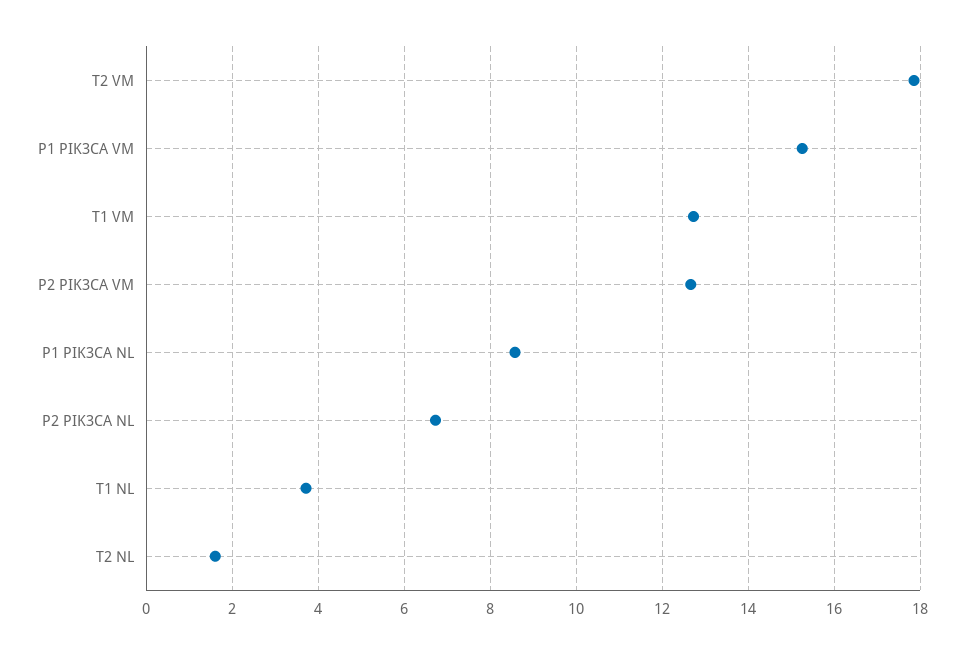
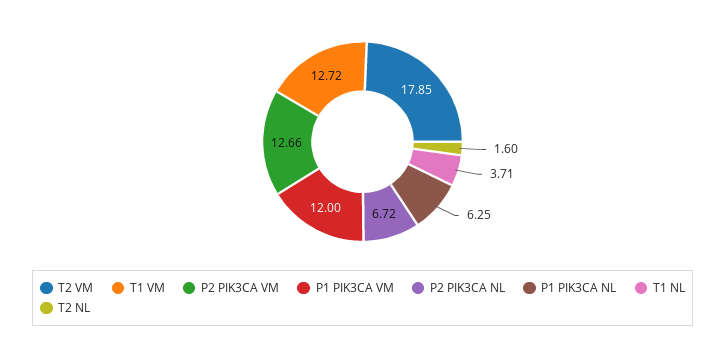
P1 PIK3CA VM: 15.2 -> 12
P1 PIK3CA NL: 8.6 -> 6.25

